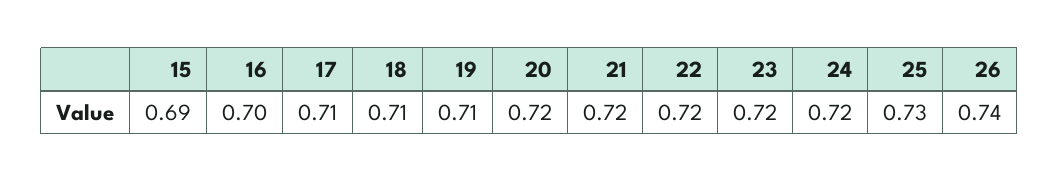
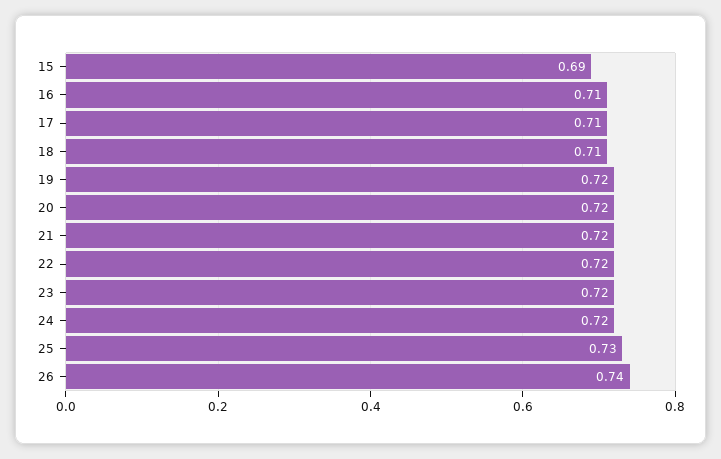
16: 0.7 -> 0.71
19: 0.71 -> 0.72

